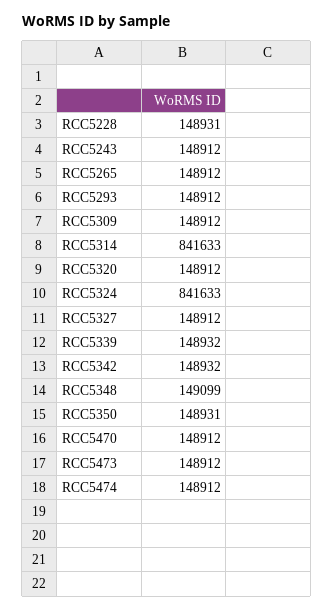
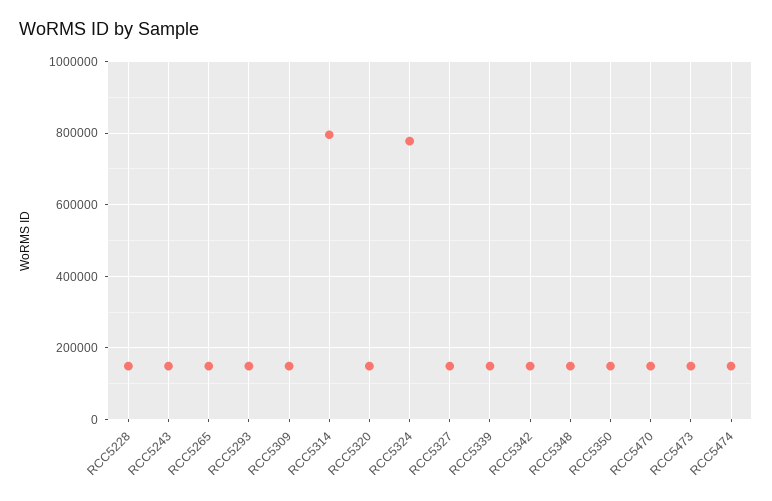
RCC5314: 841633 -> 800000
RCC5324: 841633 -> 780000

